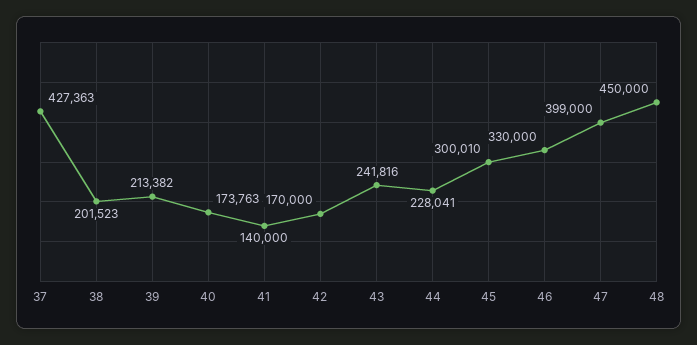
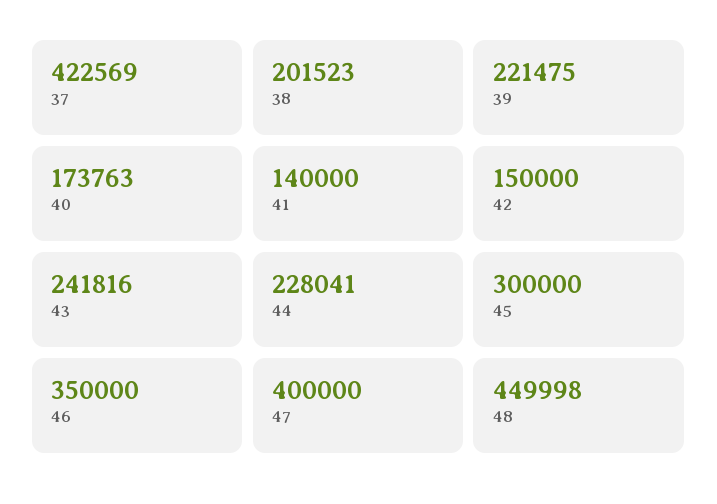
37: 427363 -> 422569
39: 213382 -> 221475
42: 170000 -> 150000
45: 300010 -> 300000
46: 330000 -> 350000
47: 399000 -> 400000
48: 450000 -> 449998

